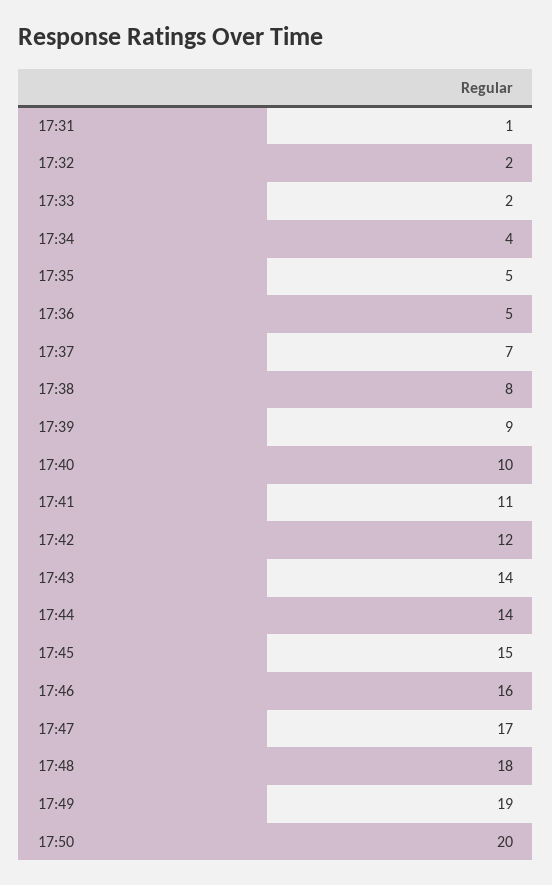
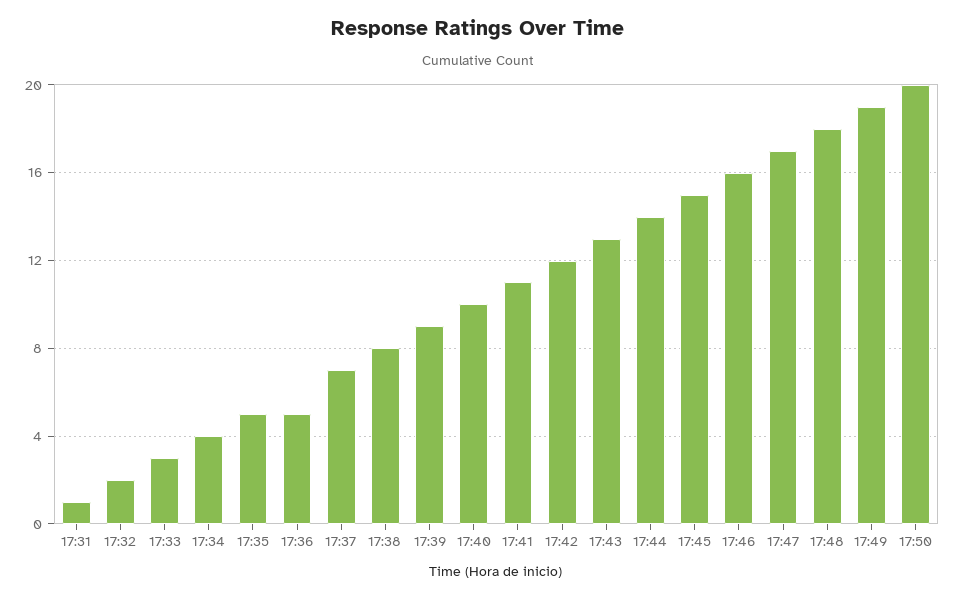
17:33: 2 -> 3
17:43: 14 -> 13

